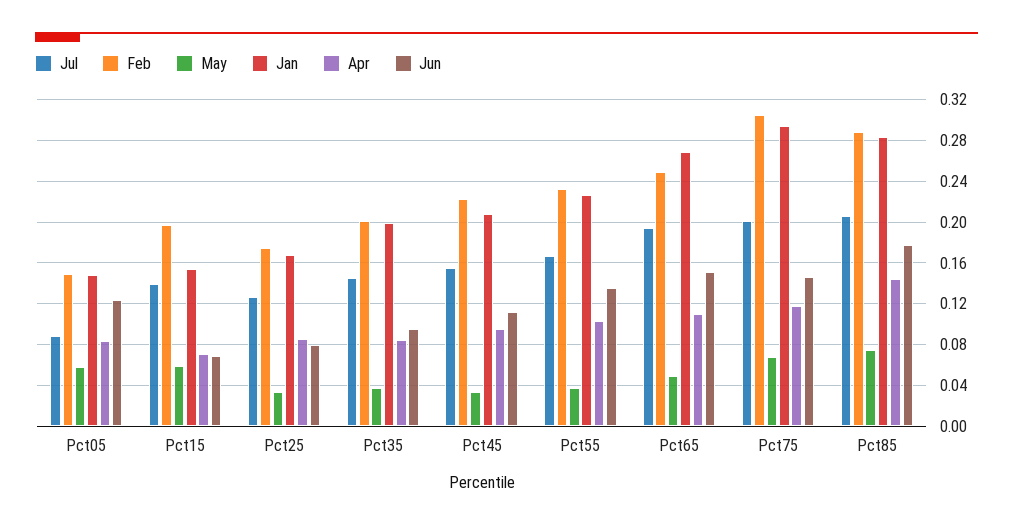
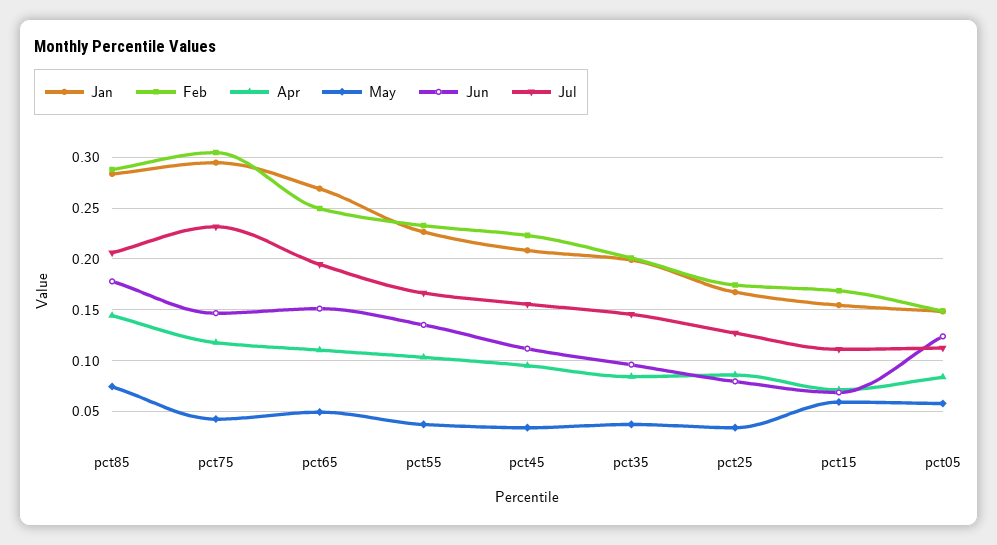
Jul, Pct05: 0.09 -> 0.11
Jul, Pct15: 0.14 -> 0.11
Feb, Pct15: 0.2 -> 0.17
Jul, Pct75: 0.2 -> 0.23
May, Pct75: 0.07 -> 0.04

